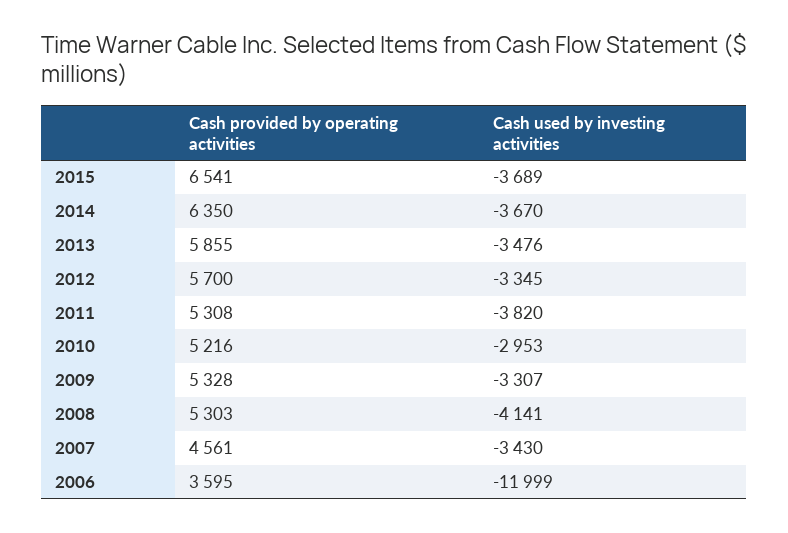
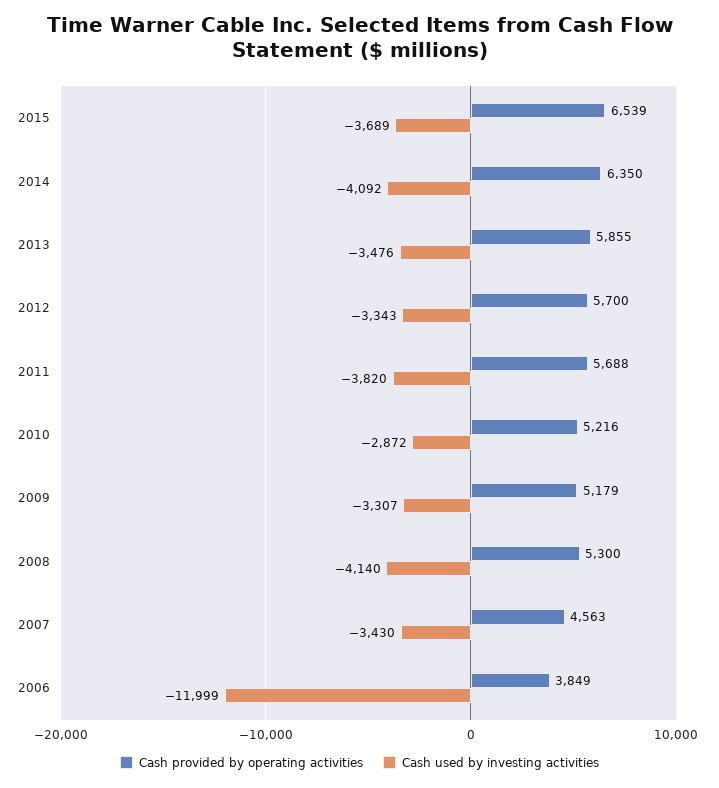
Cash provided by operating activities, 2015: 6541 -> 6539
Cash used by investing activities, 2014: -3670 -> -4092
Cash used by investing activities, 2012: -3345 -> -3343
Cash provided by operating activities, 2011: 5308 -> 5688
Cash used by investing activities, 2010: -2953 -> -2872
Cash provided by operating activities, 2009: 5328 -> 5179
Cash provided by operating activities, 2008: 5303 -> 5300
Cash used by investing activities, 2008: -4141 -> -4140
Cash provided by operating activities, 2007: 4561 -> 4563
Cash provided by operating activities, 2006: 3595 -> 3849

